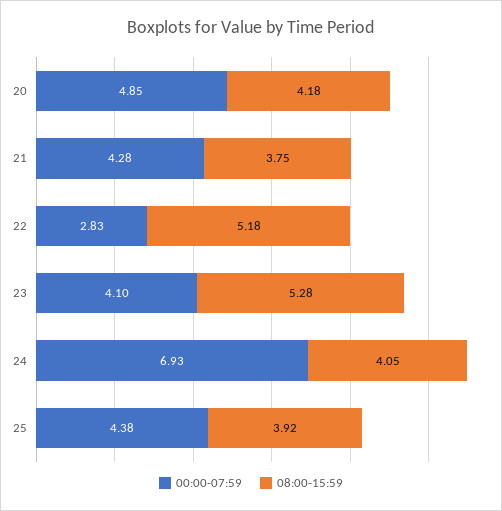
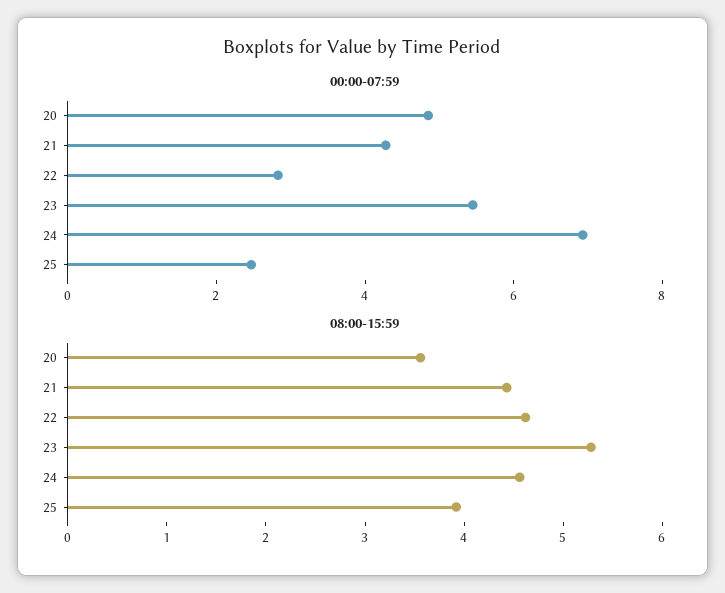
08:00-15:59, 20: 4.18 -> 3.6
08:00-15:59, 21: 3.75 -> 4.4
08:00-15:59, 22: 5.18 -> 4.6
00:00-07:59, 23: 4.1 -> 5.5
08:00-15:59, 24: 4.05 -> 4.6
00:00-07:59, 25: 4.38 -> 2.5

